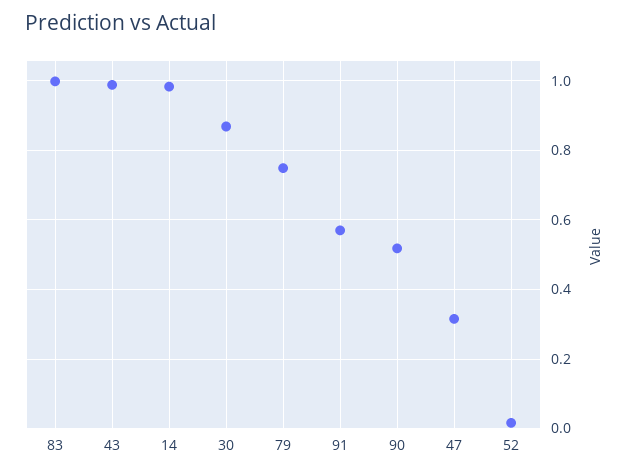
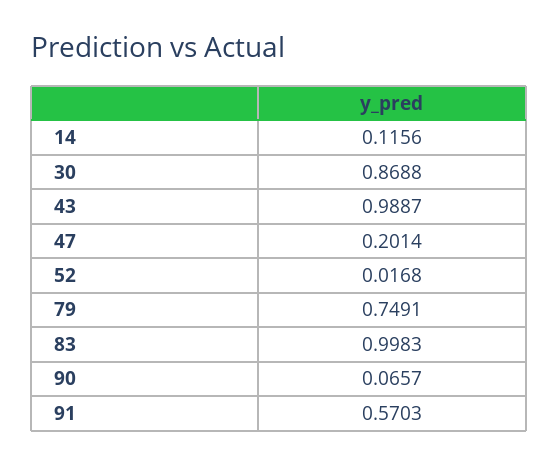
14: 0.98 -> 0.1156
90: 0.52 -> 0.0657
47: 0.32 -> 0.2014

